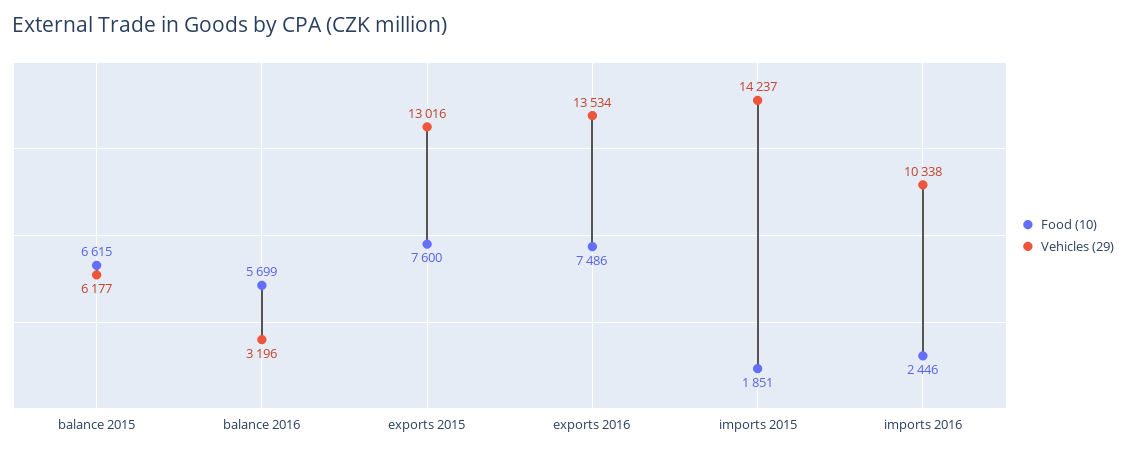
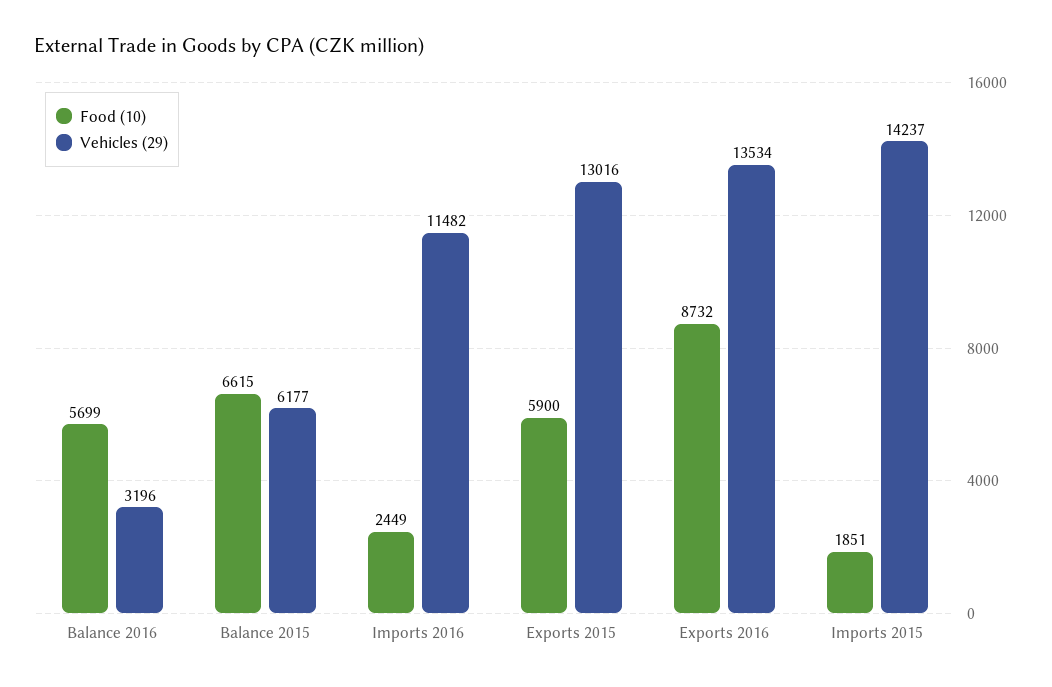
Food (10), exports 2015: 7600 -> 5900
Food (10), exports 2016: 7486 -> 8732
Food (10), imports 2016: 2446 -> 2449
Vehicles (29), imports 2016: 10338 -> 11482

